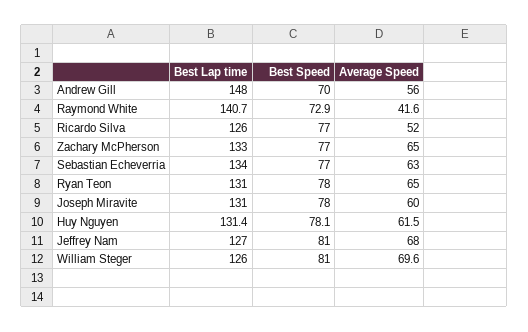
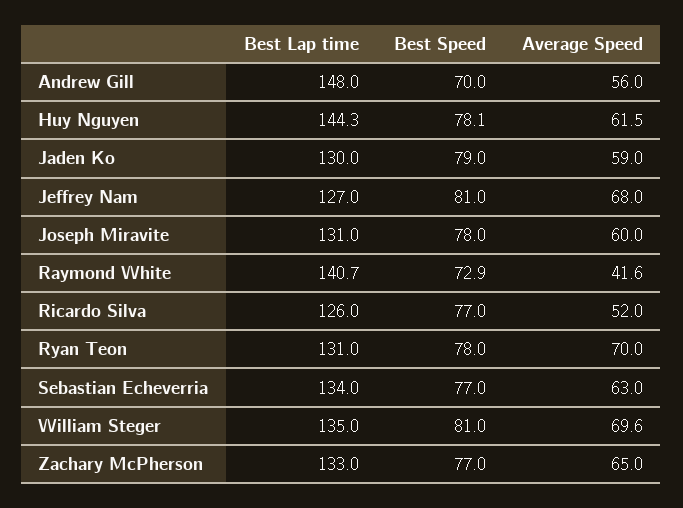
Average Speed, Ryan Teon: 65 -> 70
Best Lap time, Huy Nguyen: 131.4 -> 144.3
Best Lap time, William Steger: 126 -> 135
Best Lap time, Jaden Ko: none -> 130
Best Speed, Jaden Ko: none -> 79
Average Speed, Jaden Ko: none -> 59

